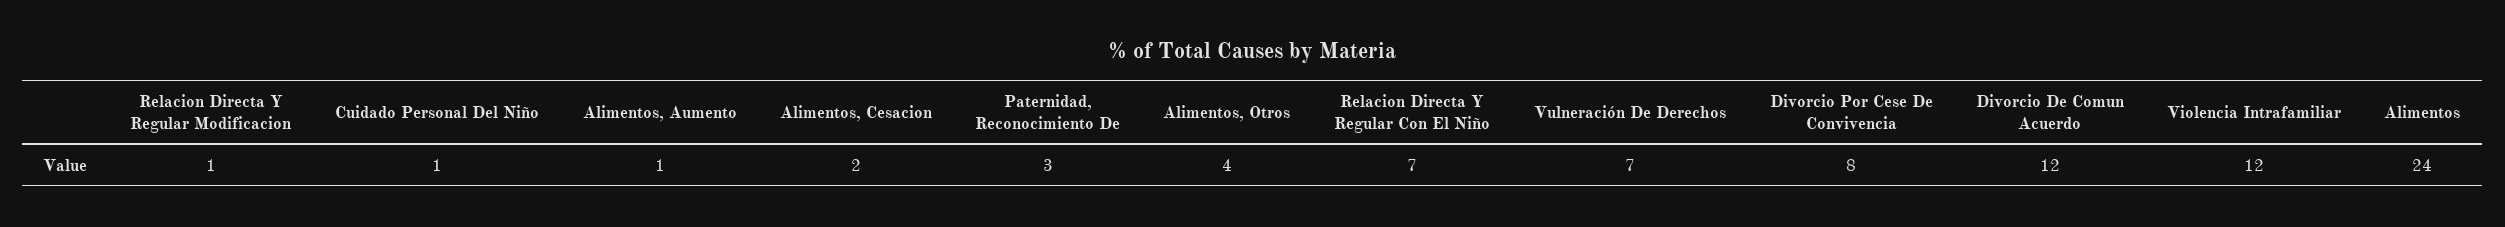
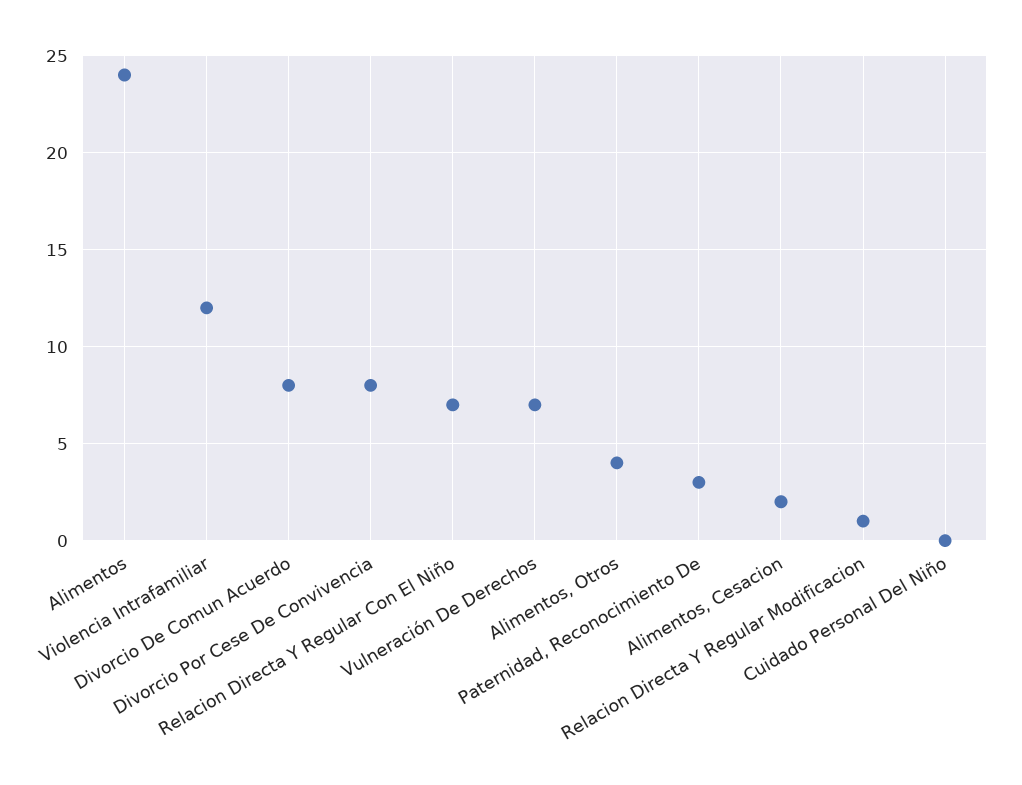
Cuidado Personal Del Niño: 1 -> 0
Alimentos, Aumento: 1 -> none
Divorcio De Comun Acuerdo: 12 -> 8

